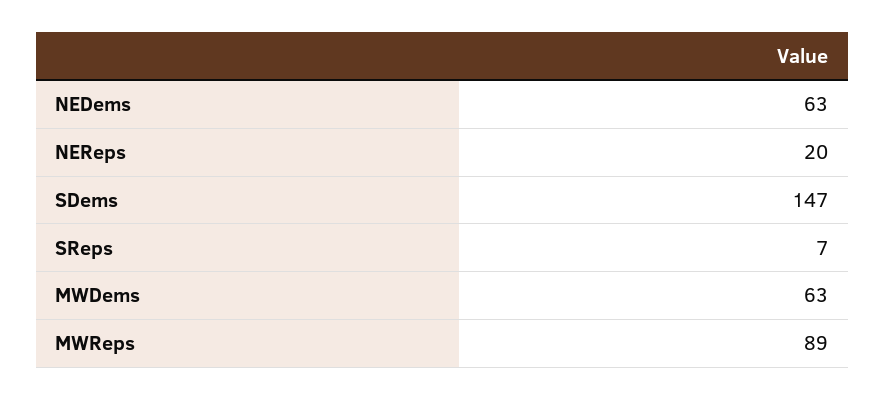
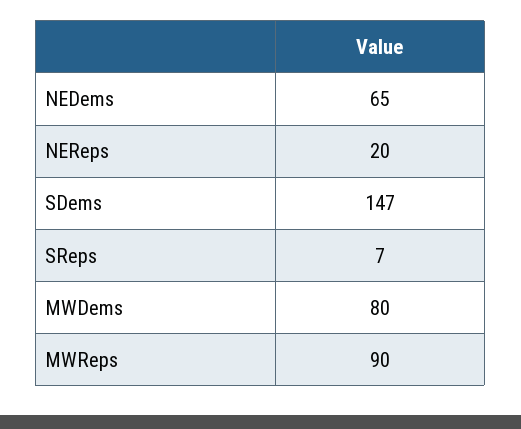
NEDems: 63 -> 65
MWDems: 63 -> 80
MWReps: 89 -> 90

